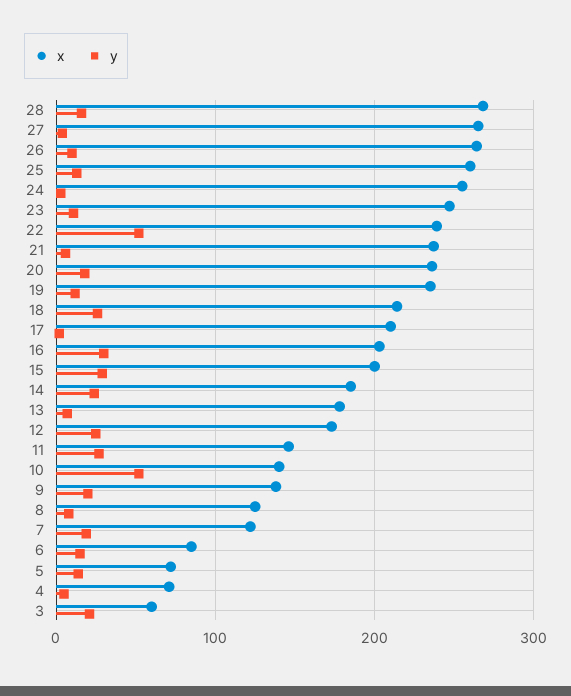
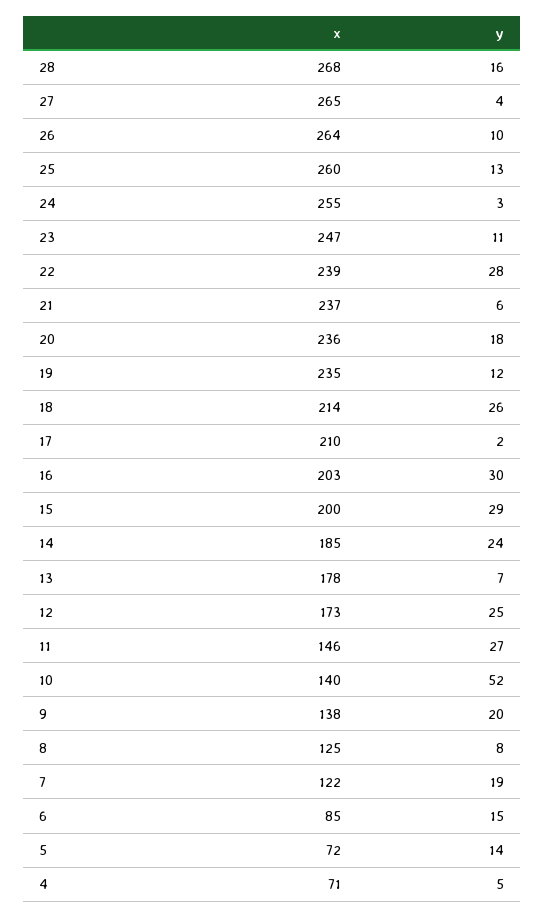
y, 22: 50 -> 28
x, 3: 60 -> none
y, 3: 20 -> none

